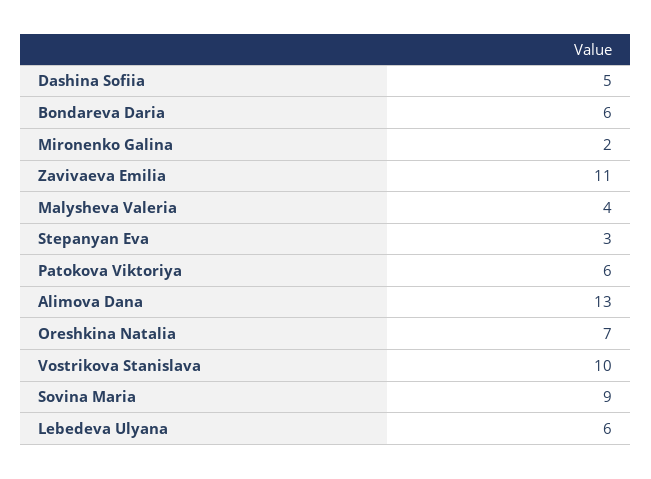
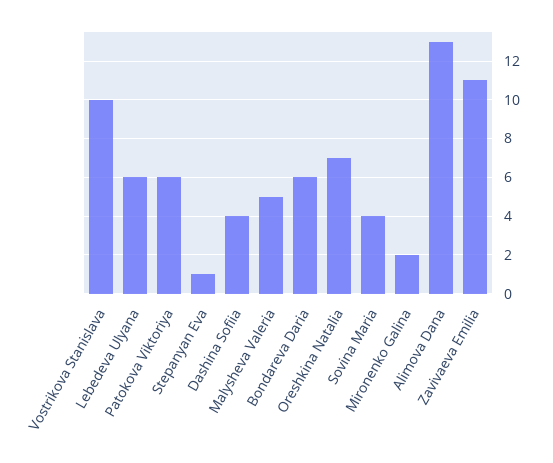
Dashina Sofiia: 5 -> 4
Malysheva Valeria: 4 -> 5
Stepanyan Eva: 3 -> 1
Sovina Maria: 9 -> 4

